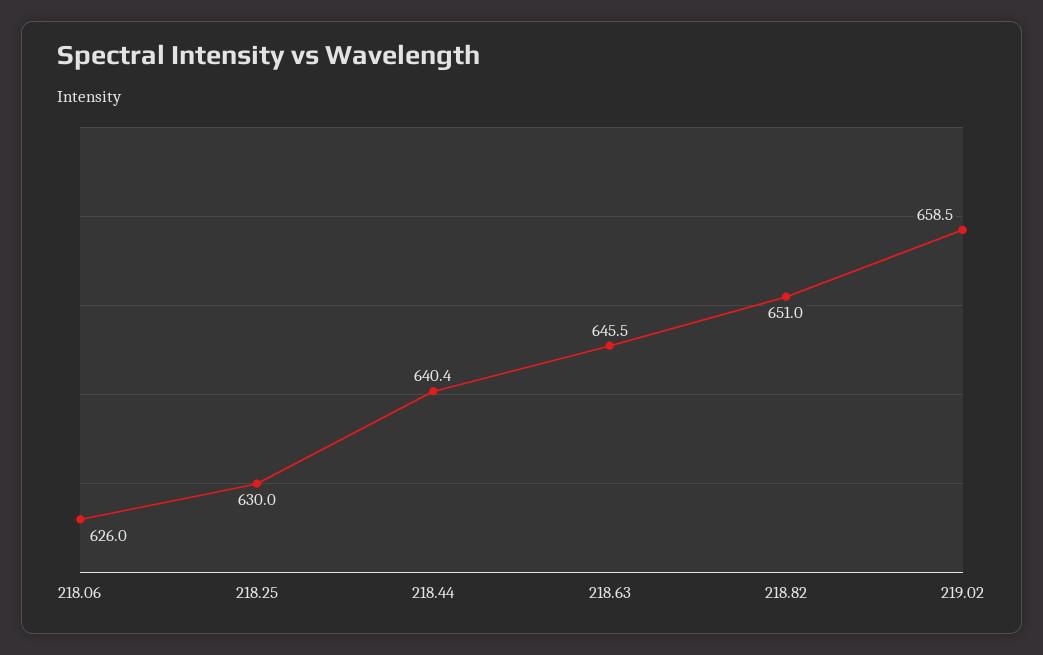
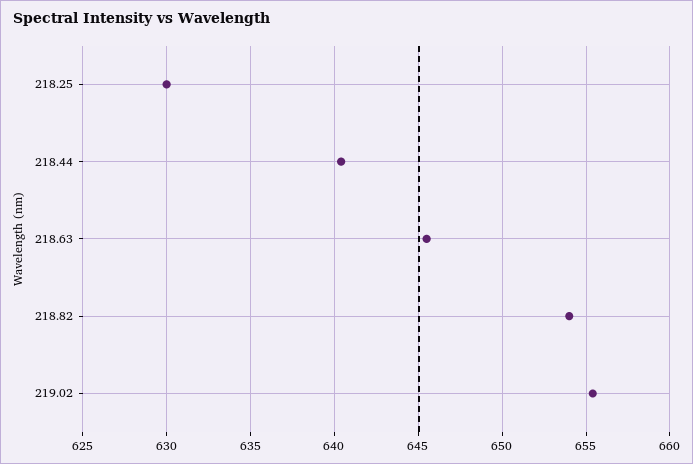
218.06: 626 -> none
218.82: 651 -> 654
219.02: 658.5 -> 655.5

